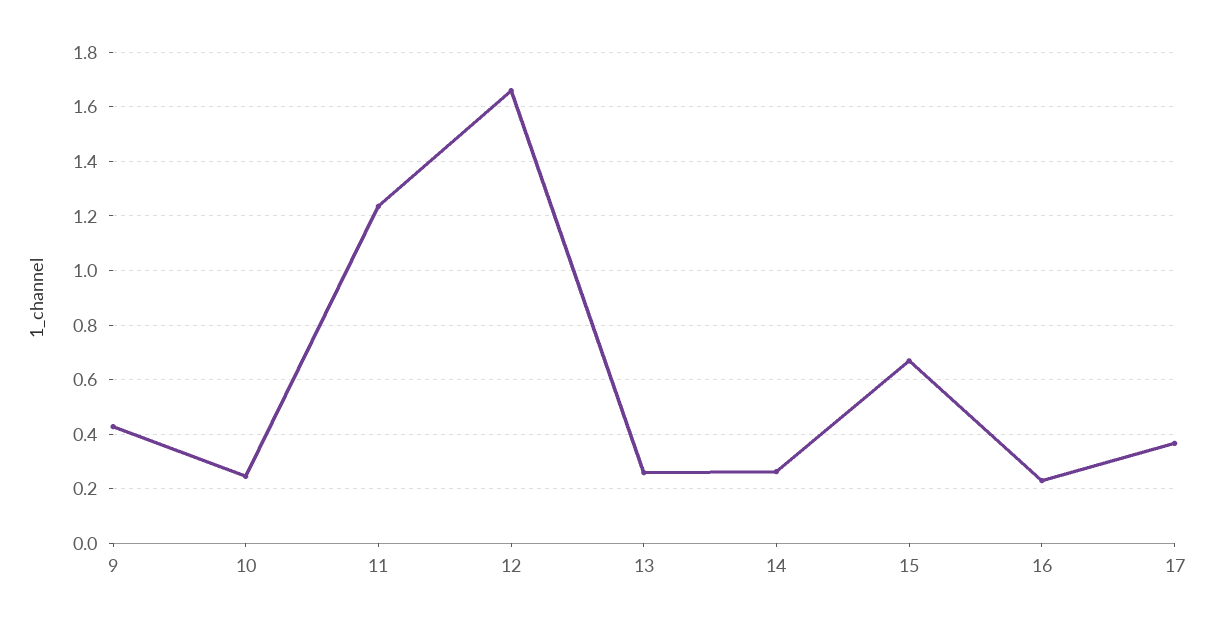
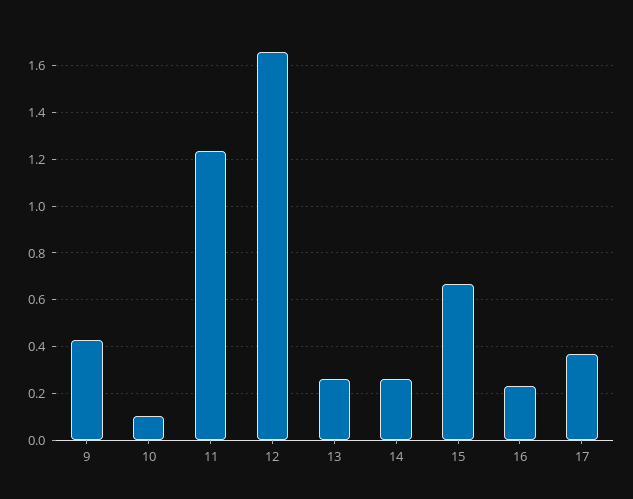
10: 0.25 -> 0.1

